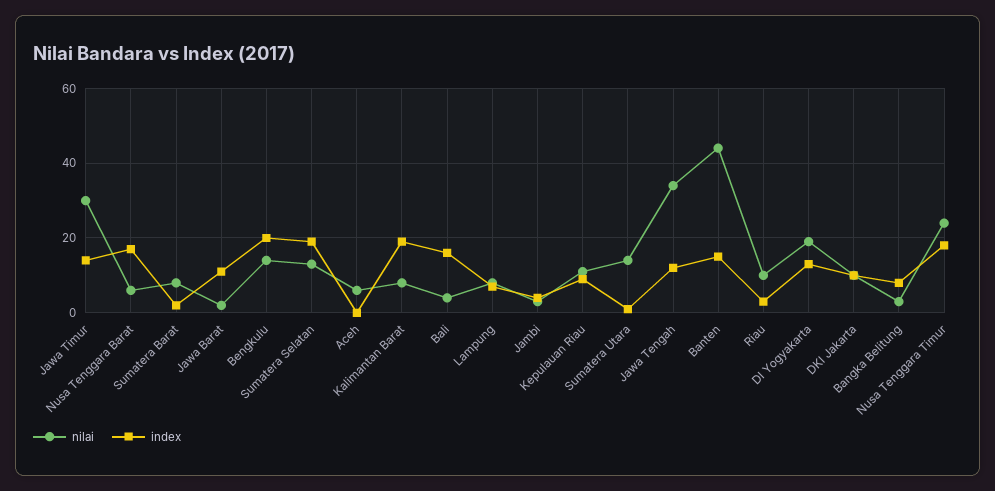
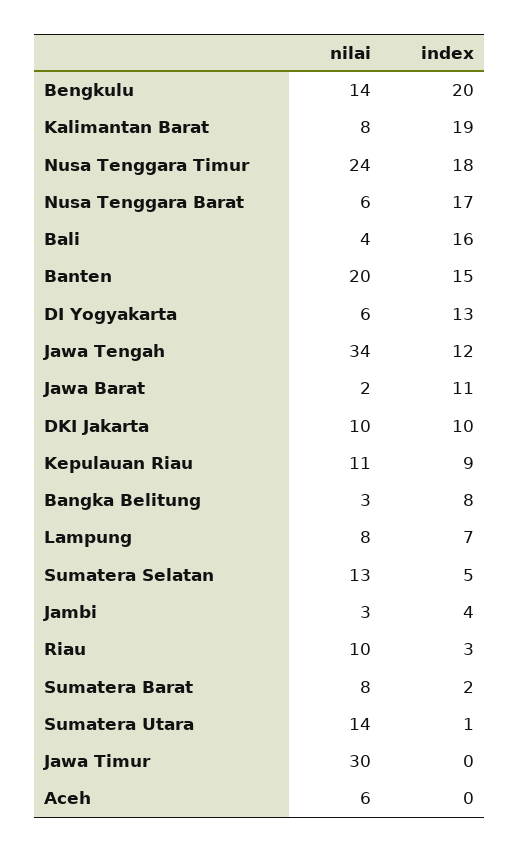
index, Jawa Timur: 15 -> 0
index, Sumatera Selatan: 20 -> 5
nilai, Banten: 45 -> 20
nilai, DI Yogyakarta: 20 -> 6

